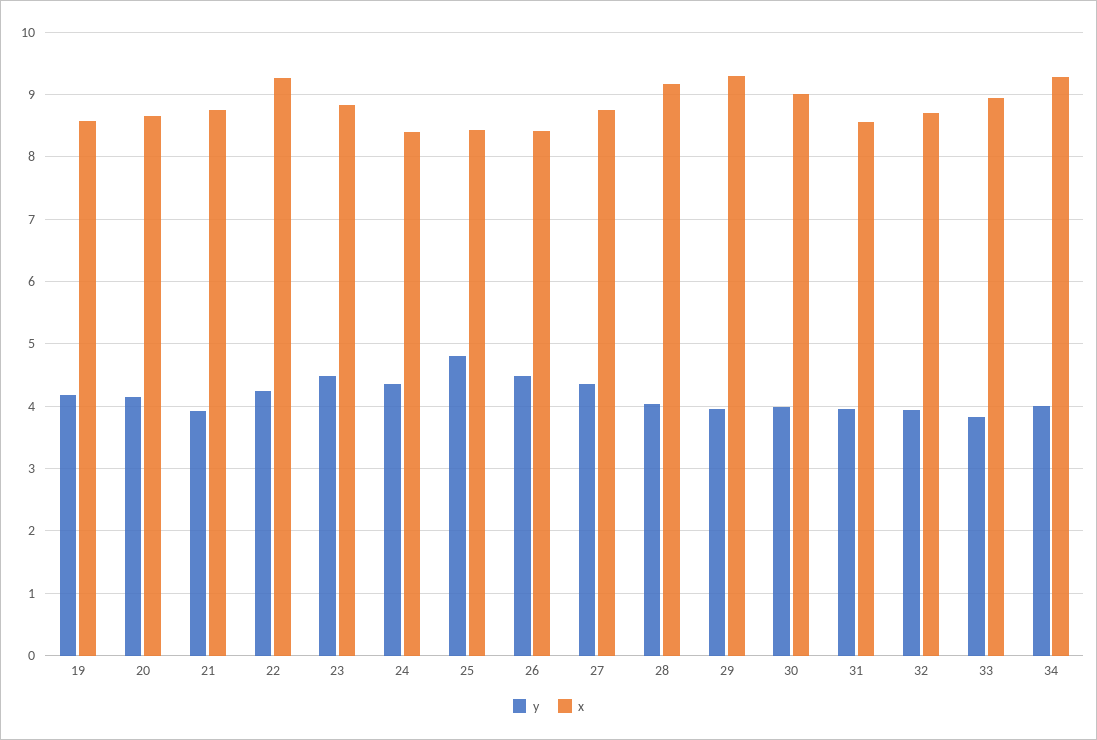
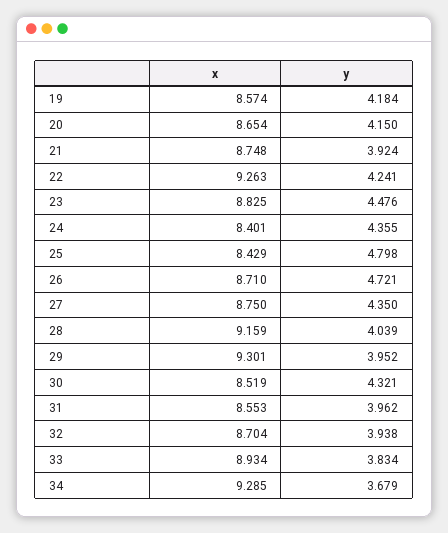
y, 26: 4.5 -> 4.721
x, 26: 8.4 -> 8.71
y, 30: 4 -> 4.321
x, 30: 9 -> 8.519
y, 34: 4 -> 3.679

